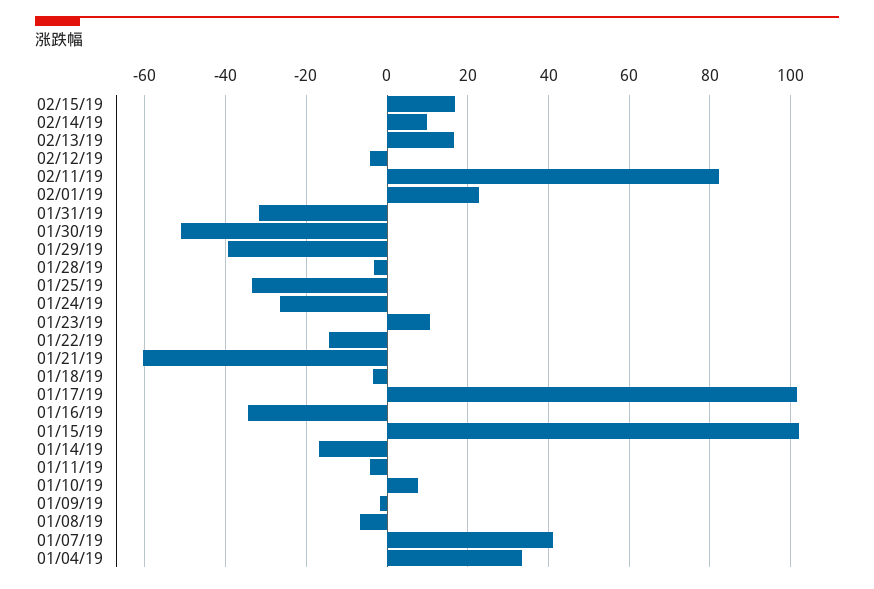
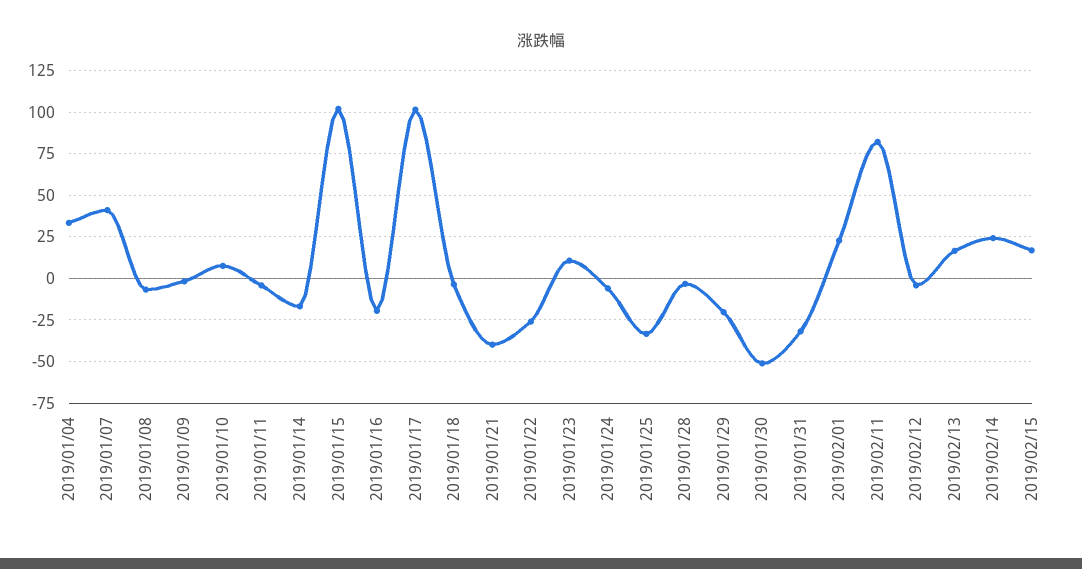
02/14/19: 10 -> 25
01/29/19: -40 -> -20
01/24/19: -26 -> -5
01/22/19: -14 -> -25
01/21/19: -60 -> -40
01/16/19: -34 -> -20

